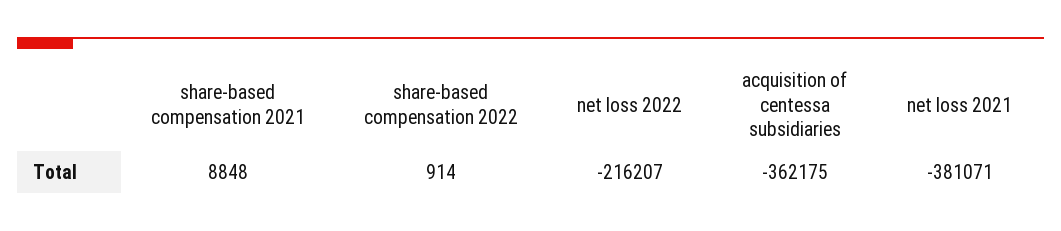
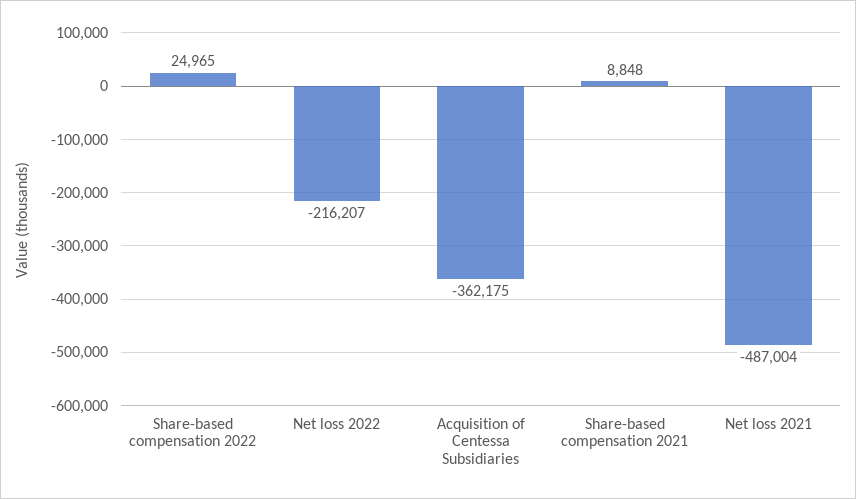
share-based compensation 2022: 914 -> 24965
net loss 2021: -381071 -> -487004

